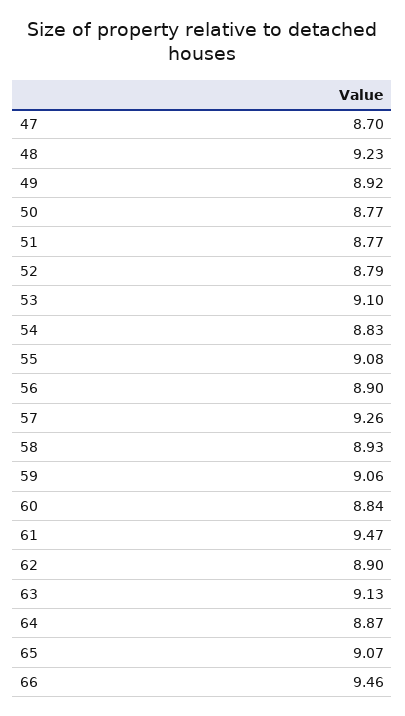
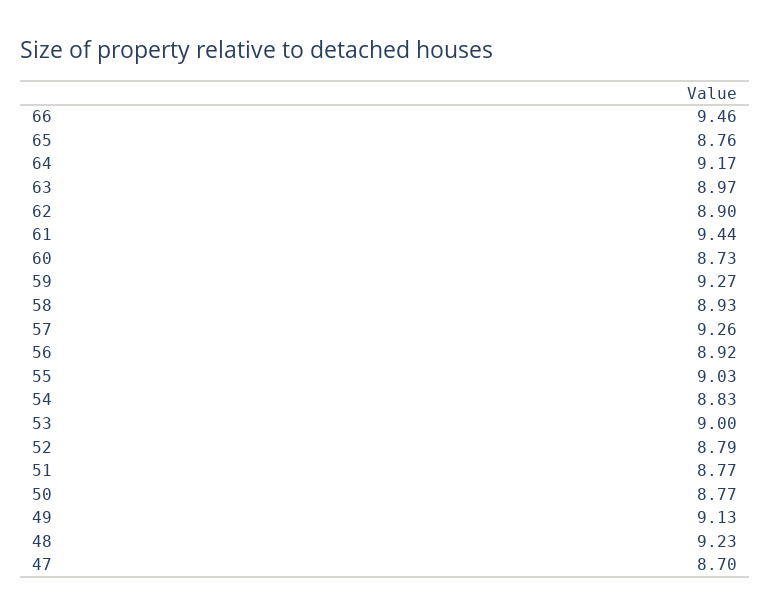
49: 8.92 -> 9.13
53: 9.1 -> 9
55: 9.08 -> 9.03
56: 8.9 -> 8.92
59: 9.06 -> 9.27
60: 8.84 -> 8.73
61: 9.47 -> 9.44
63: 9.13 -> 8.97
64: 8.87 -> 9.17
65: 9.07 -> 8.76

